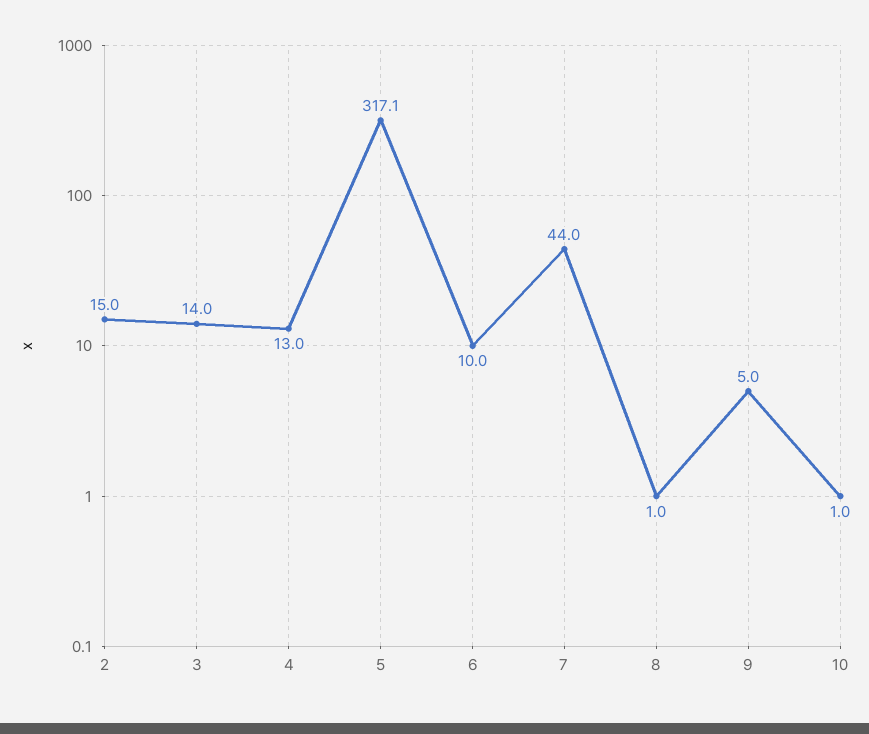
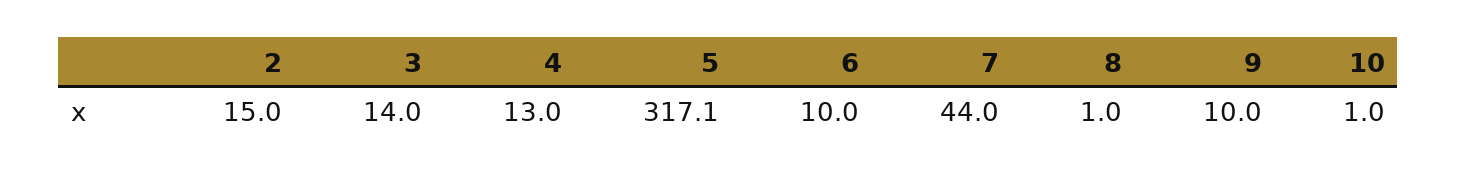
9: 5 -> 10

